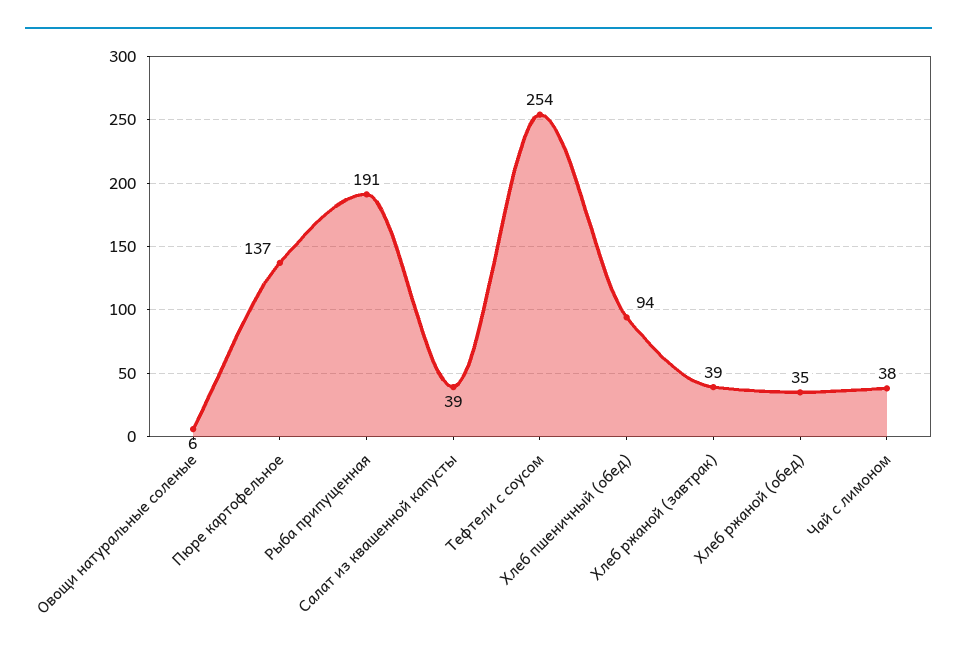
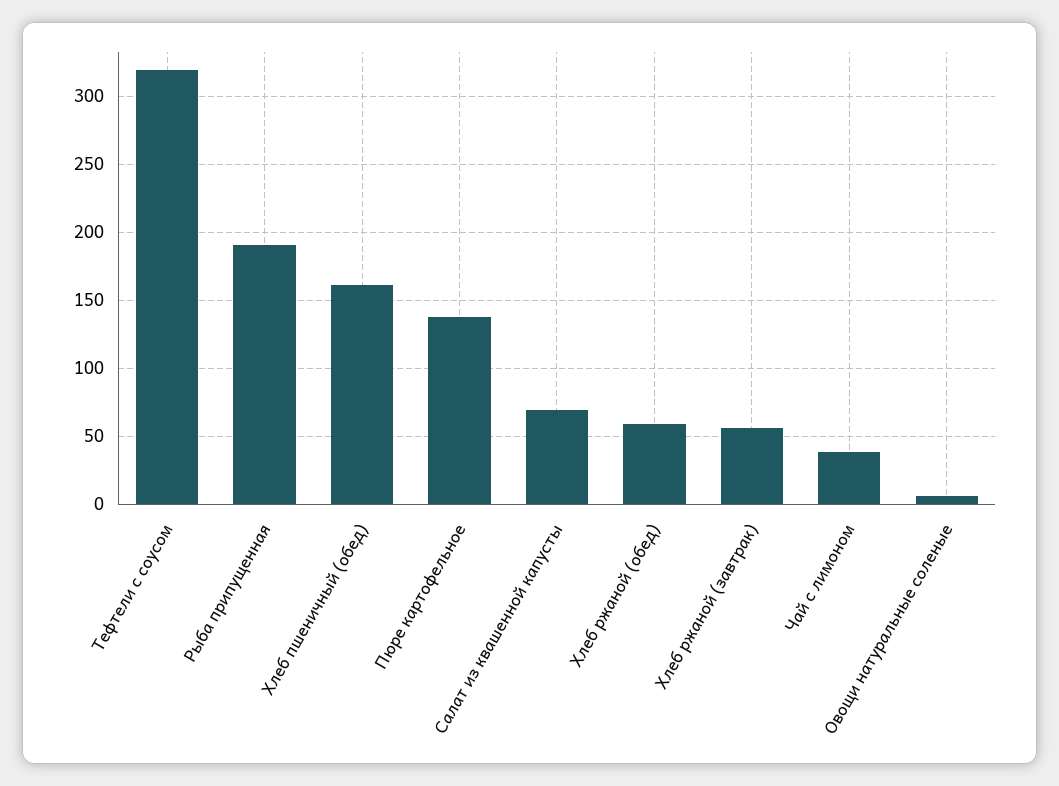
Салат из квашенной капусты: 39 -> 70
Тефтели с соусом: 254 -> 320
Хлеб пшеничный (обед): 94 -> 160
Хлеб ржаной (завтрак): 39 -> 55
Хлеб ржаной (обед): 35 -> 60

